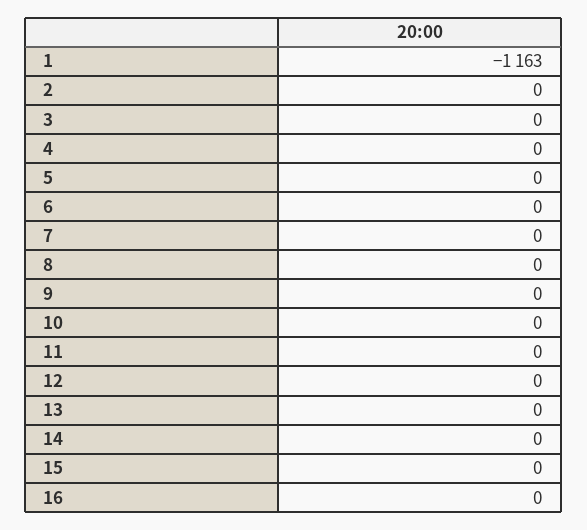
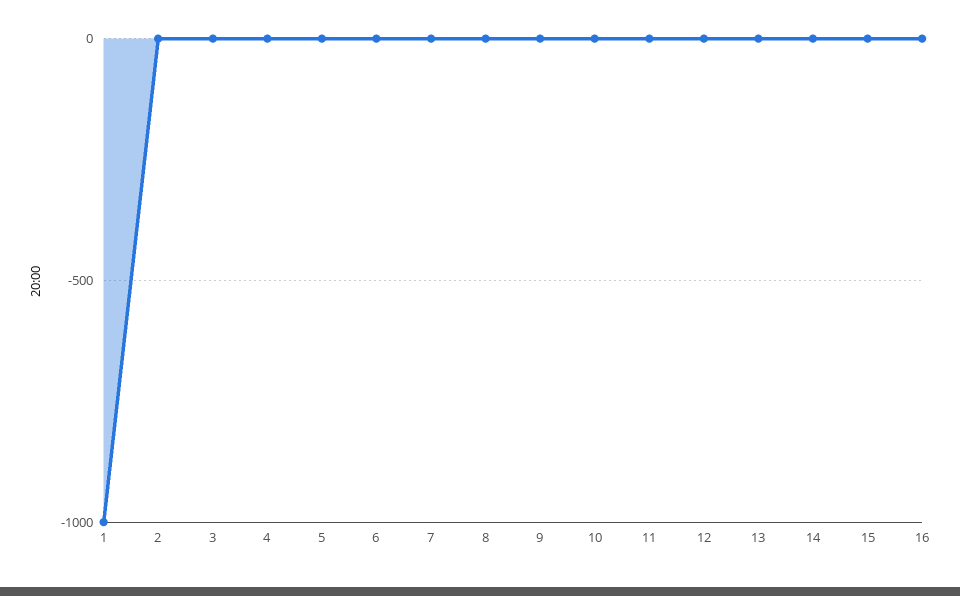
1: -1163 -> -1000

